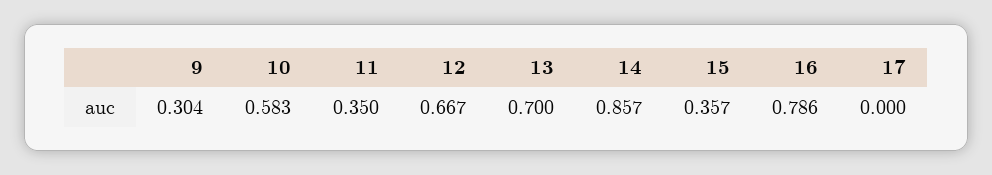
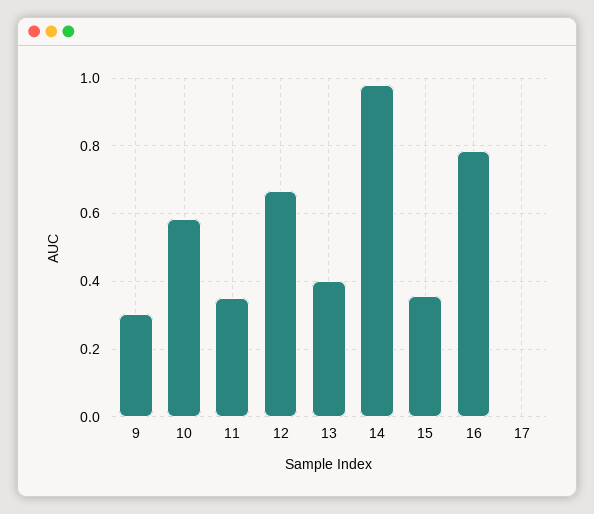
13: 0.7 -> 0.4
14: 0.857 -> 0.98

